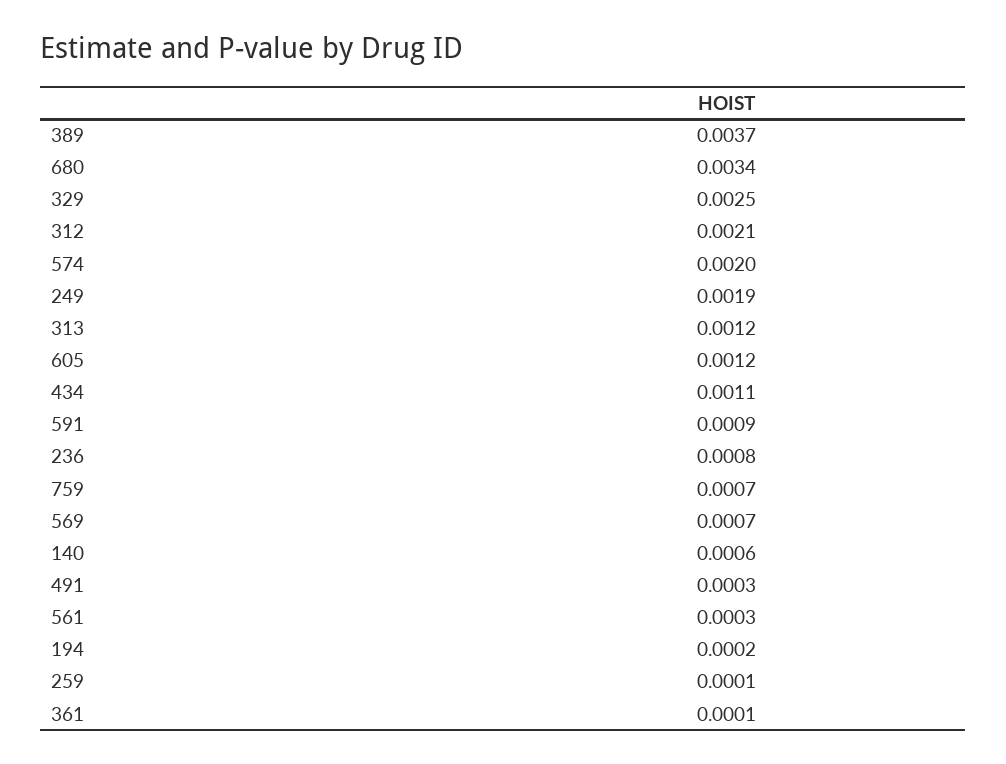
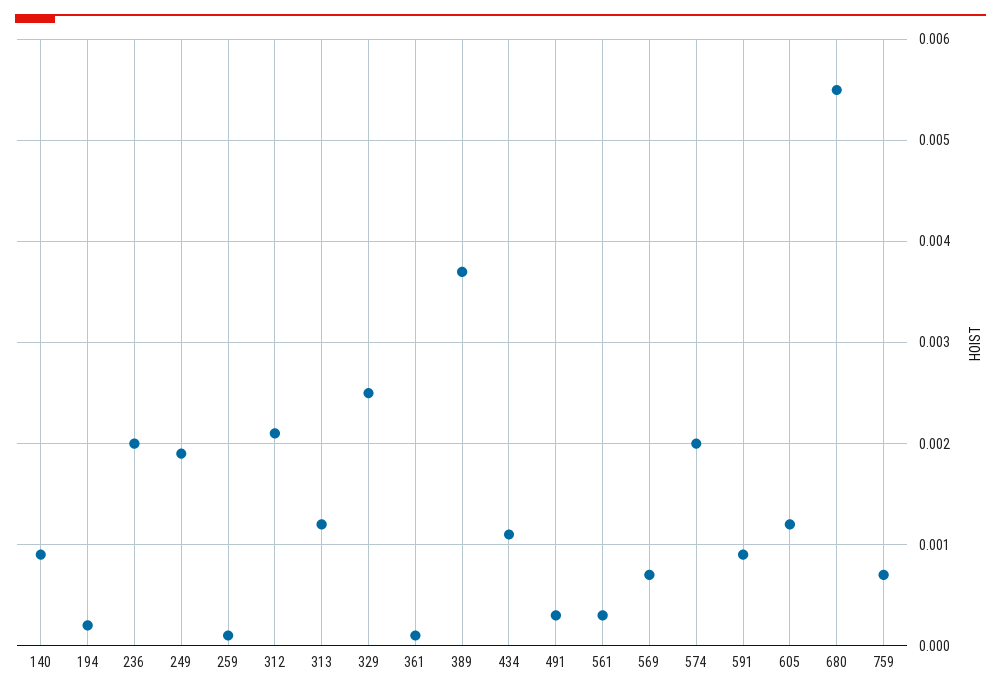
680: 0.0034 -> 0.0055
236: 0.0008 -> 0.002
140: 0.0006 -> 0.0009

